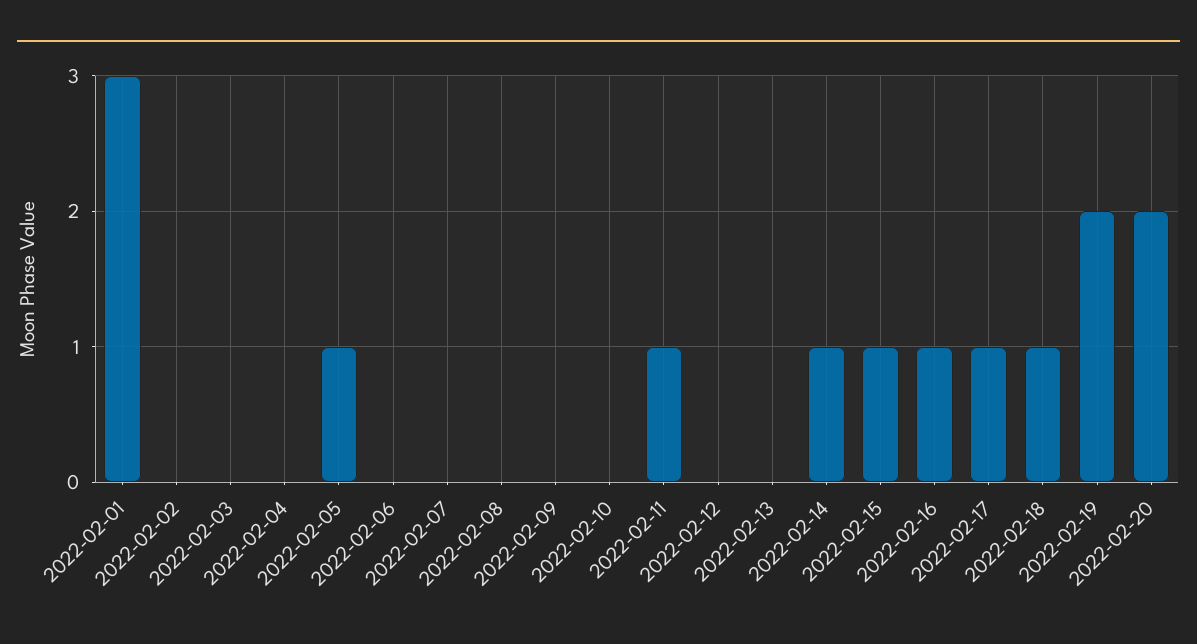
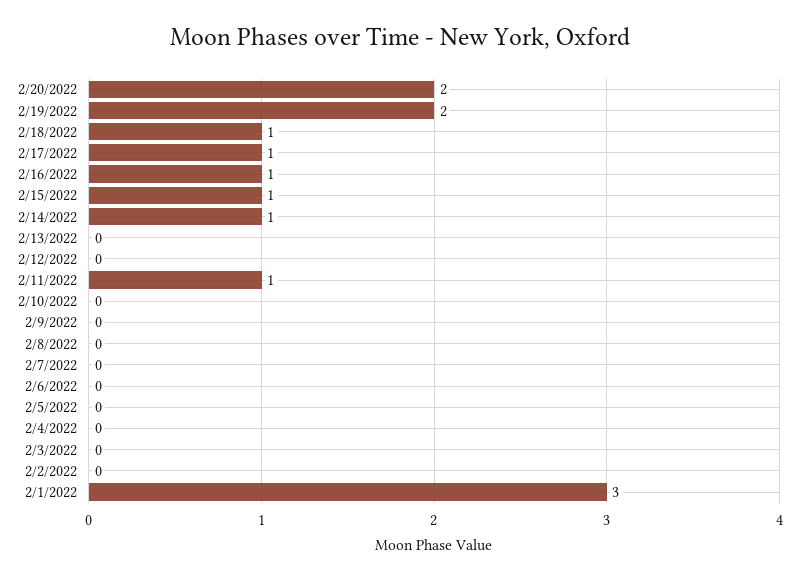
2022-02-05: 1 -> 0

